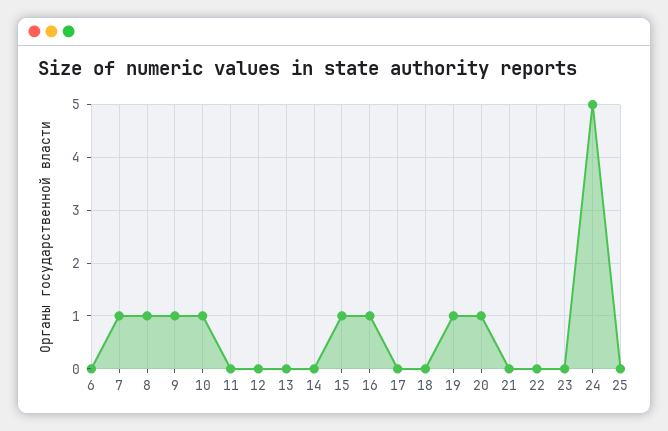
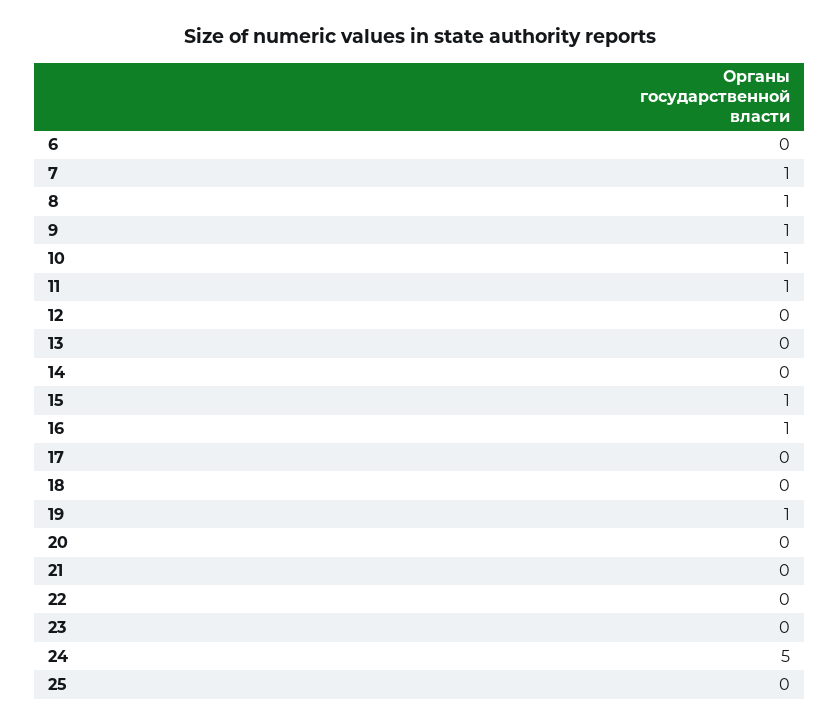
11: 0 -> 1
20: 1 -> 0

